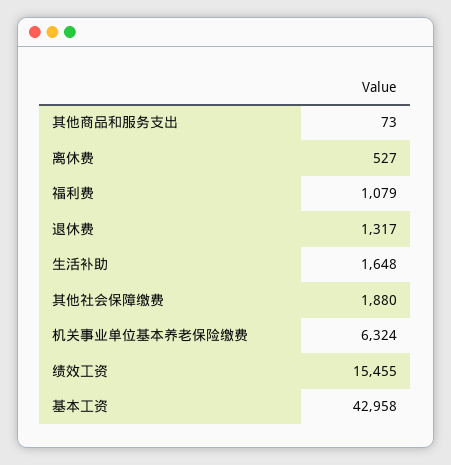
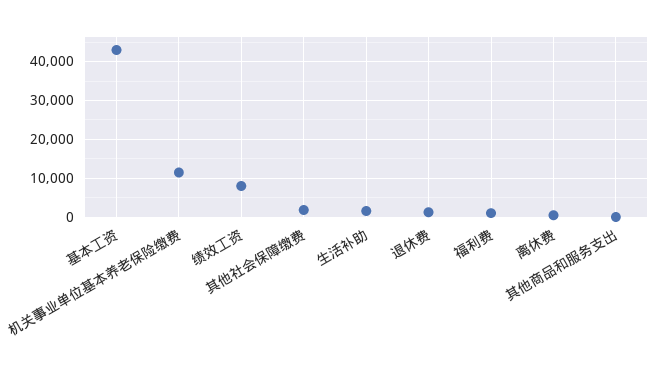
机关事业单位基本养老保险缴费: 6324 -> 12000
绩效工资: 15455 -> 8000

